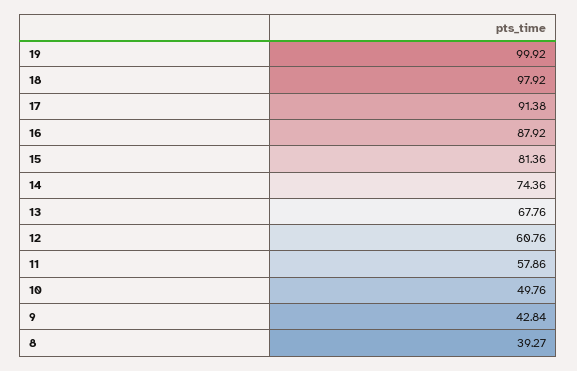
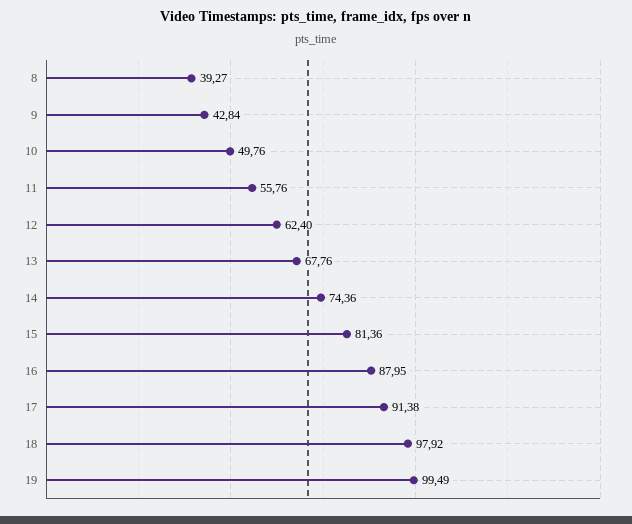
19: 99.92 -> 99.49
16: 87.92 -> 87.95
12: 60.76 -> 62.4
11: 57.86 -> 55.76

